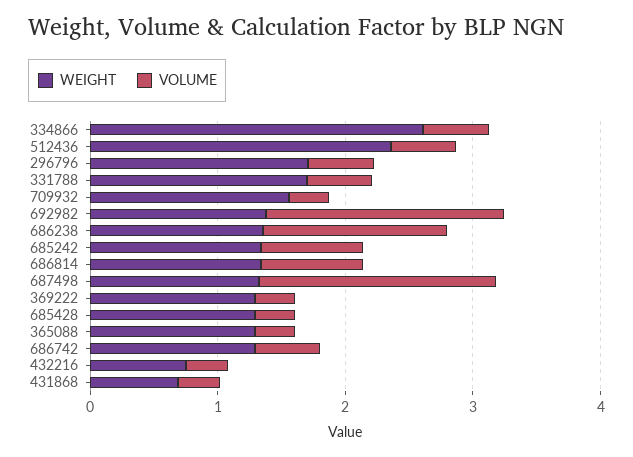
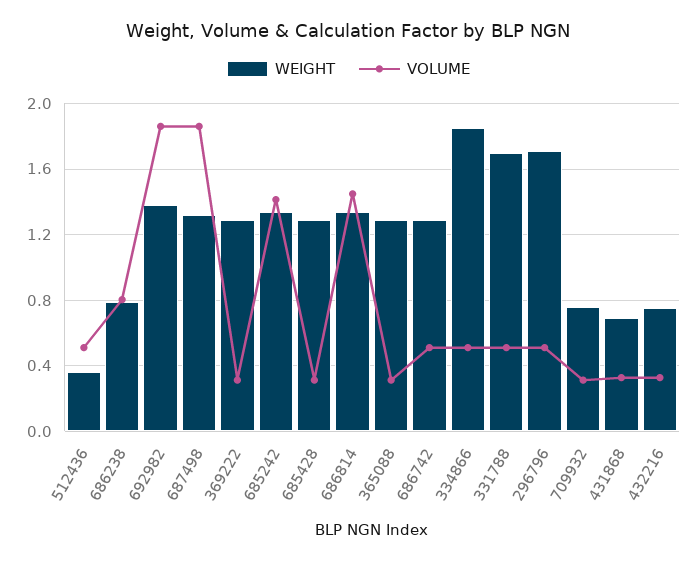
WEIGHT, 334866: 2.6 -> 1.85
WEIGHT, 512436: 2.4 -> 0.35
WEIGHT, 709932: 1.6 -> 0.75
WEIGHT, 686238: 1.4 -> 0.8
VOLUME, 686238: 1.4 -> 0.8
VOLUME, 685242: 0.8 -> 1.4
VOLUME, 686814: 0.8 -> 1.45

